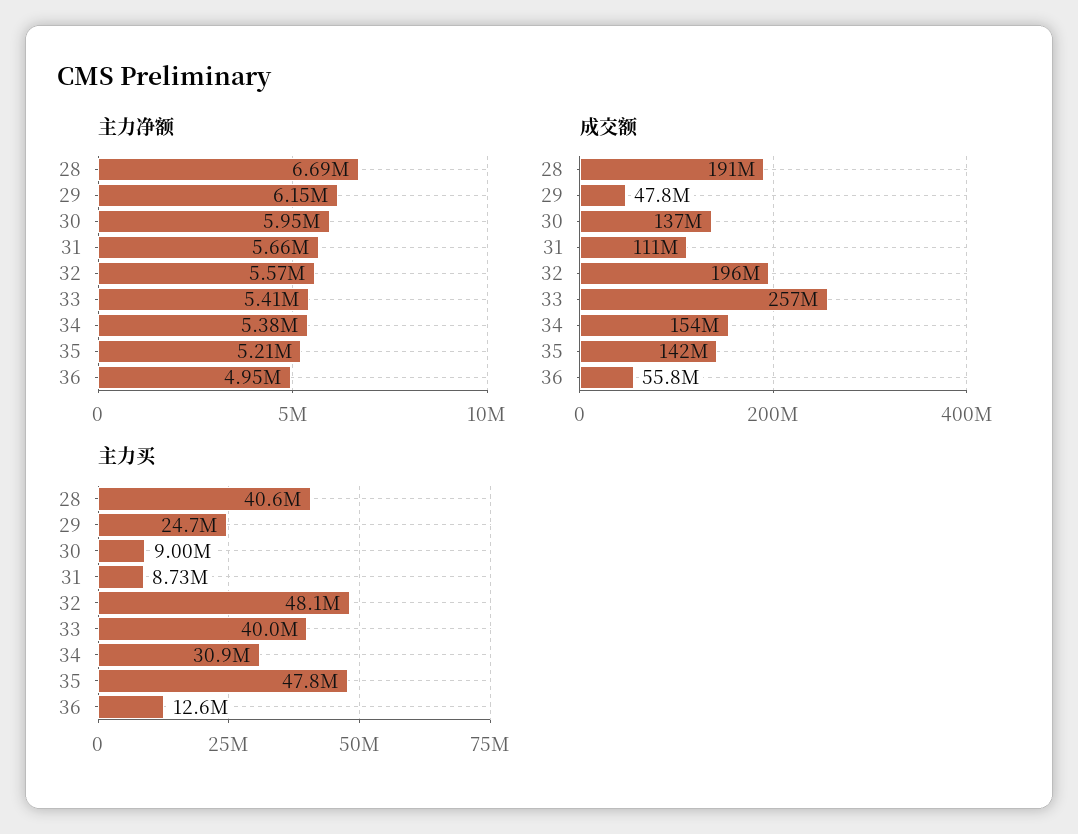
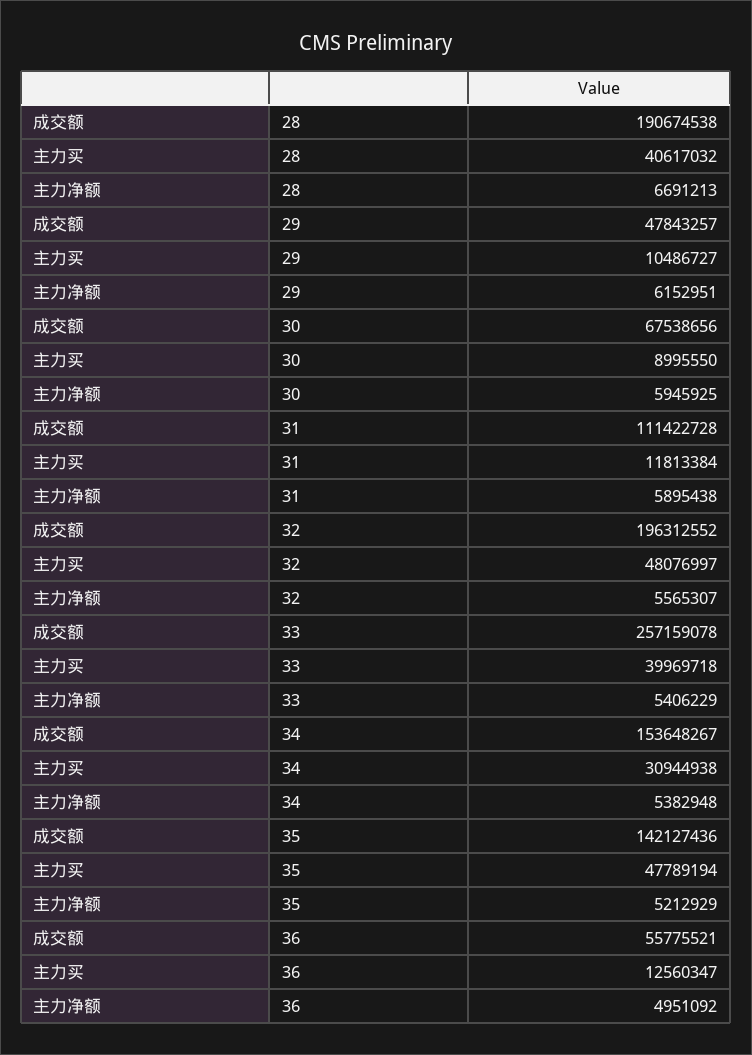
主力净额, 31: 5660000 -> 5895438
成交额, 30: 137000000 -> 67538656
主力买, 29: 24700000 -> 10486727
主力买, 31: 8730000 -> 11813384

